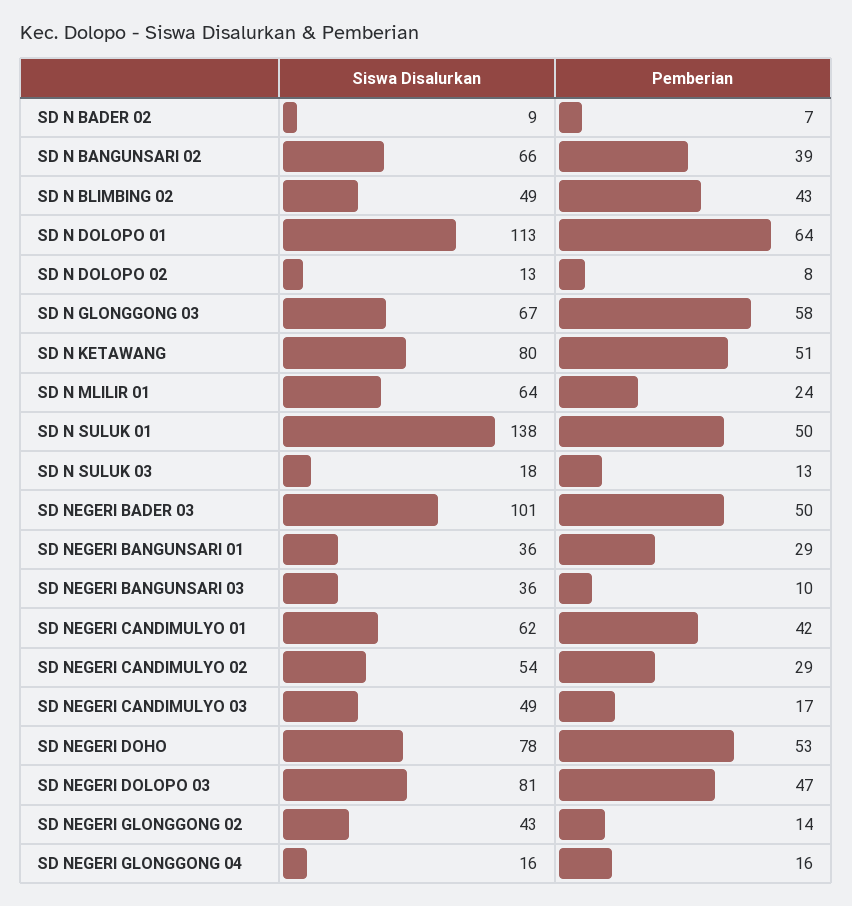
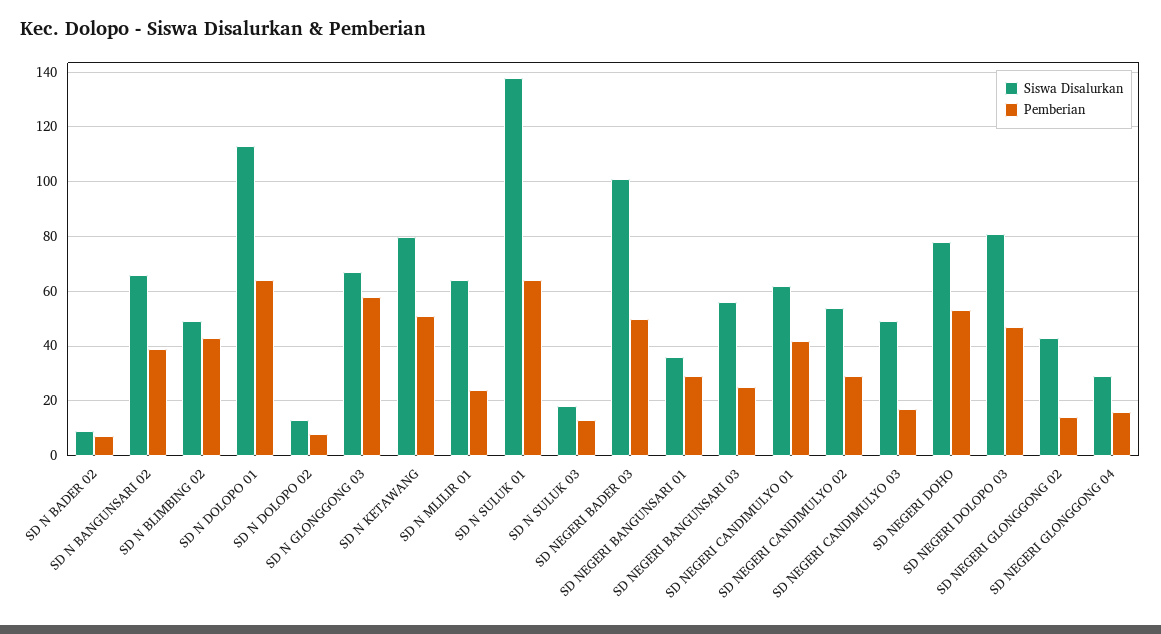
Pemberian, SD N SULUK 01: 50 -> 65
Siswa Disalurkan, SD NEGERI BANGUNSARI 03: 36 -> 55
Pemberian, SD NEGERI BANGUNSARI 03: 10 -> 25
Siswa Disalurkan, SD NEGERI GLONGGONG 04: 16 -> 30

